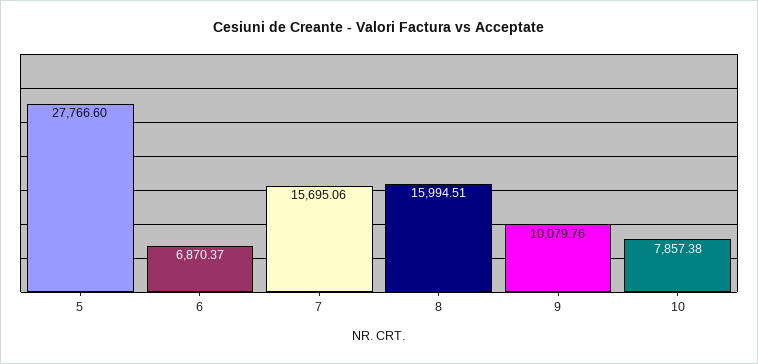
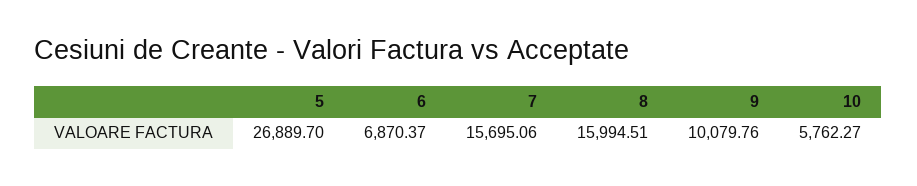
5: 27766.6 -> 26889.7
10: 7857.38 -> 5762.27

